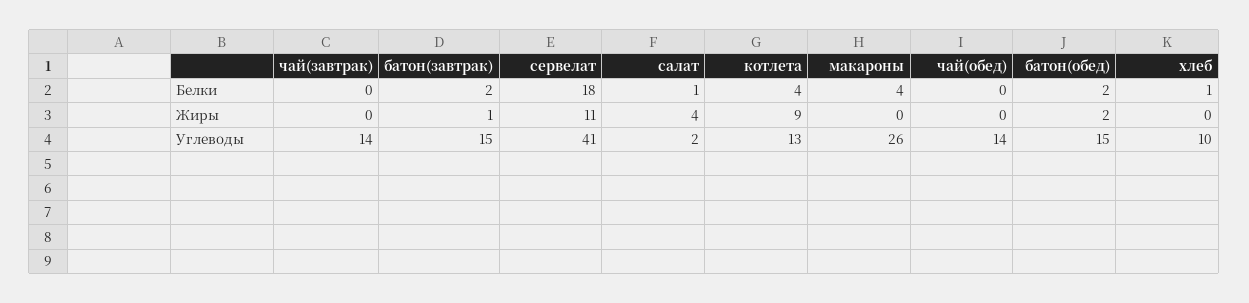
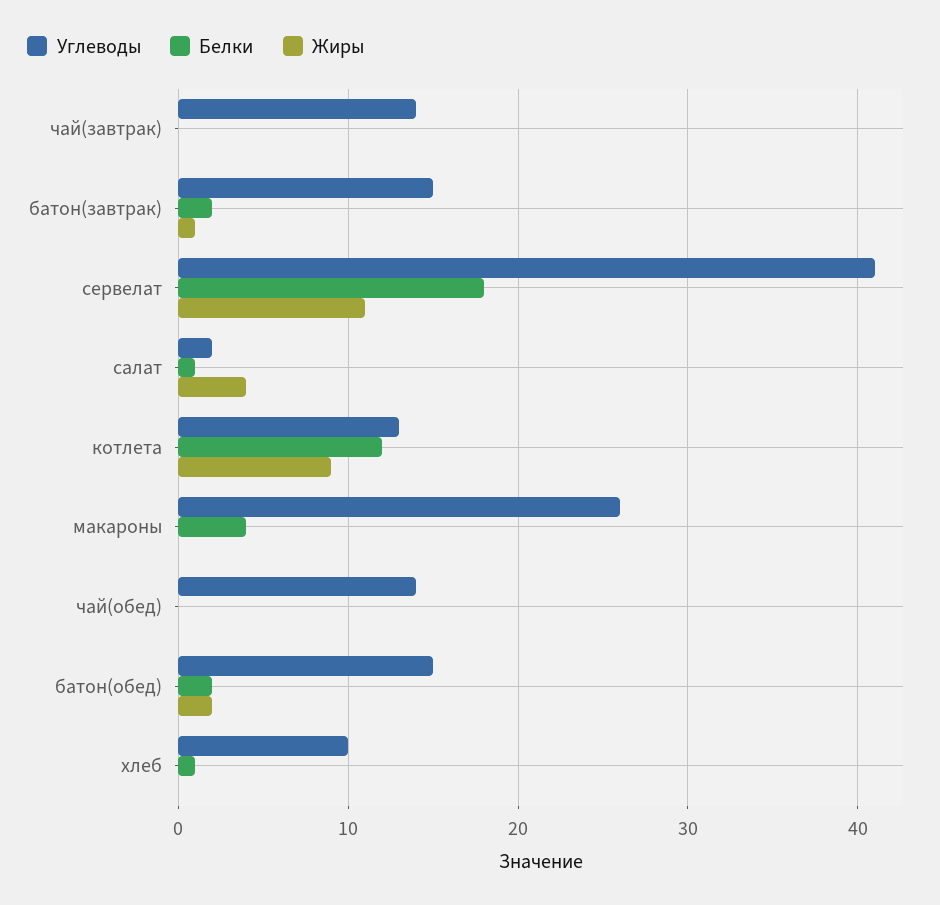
Белки, котлета: 4 -> 12

